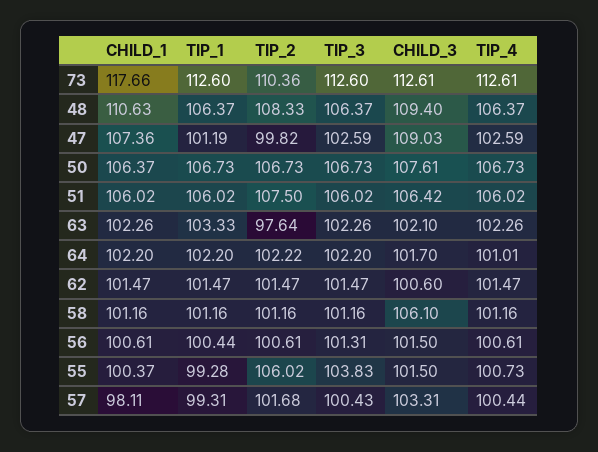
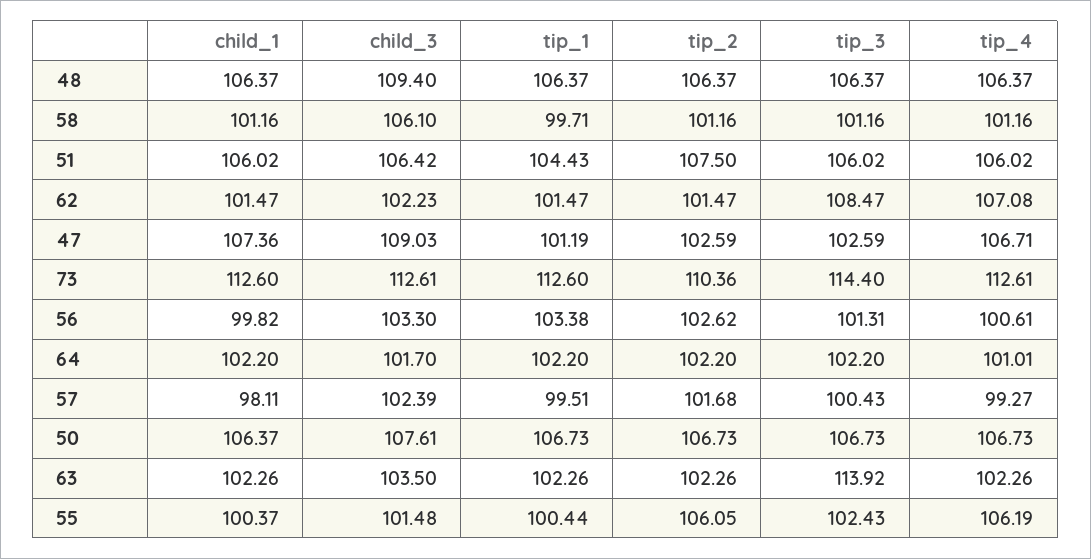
CHILD_1, 73: 117.66 -> 112.6
TIP_3, 73: 112.6 -> 114.4
CHILD_1, 48: 110.63 -> 106.37
TIP_2, 48: 108.33 -> 106.37
TIP_2, 47: 99.82 -> 102.59
TIP_4, 47: 102.59 -> 106.71
TIP_1, 51: 106.02 -> 104.43
TIP_1, 63: 103.33 -> 102.26
TIP_2, 63: 97.64 -> 102.26
TIP_3, 63: 102.26 -> 113.92
CHILD_3, 63: 102.1 -> 103.5
TIP_2, 64: 102.22 -> 102.2
TIP_3, 62: 101.47 -> 108.47
CHILD_3, 62: 100.6 -> 102.23
TIP_4, 62: 101.47 -> 107.08
TIP_1, 58: 101.16 -> 99.71
CHILD_1, 56: 100.61 -> 99.82
TIP_1, 56: 100.44 -> 103.38
TIP_2, 56: 100.61 -> 102.62
CHILD_3, 56: 101.5 -> 103.3
TIP_1, 55: 99.28 -> 100.44
TIP_2, 55: 106.02 -> 106.05
TIP_3, 55: 103.83 -> 102.43
CHILD_3, 55: 101.5 -> 101.48
TIP_4, 55: 100.73 -> 106.19
TIP_1, 57: 99.31 -> 99.51
CHILD_3, 57: 103.31 -> 102.39
TIP_4, 57: 100.44 -> 99.27

